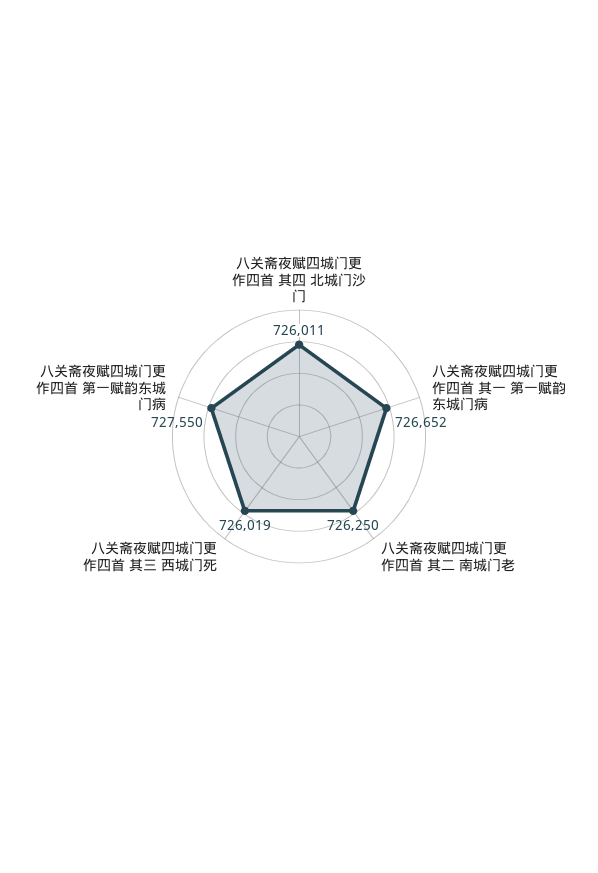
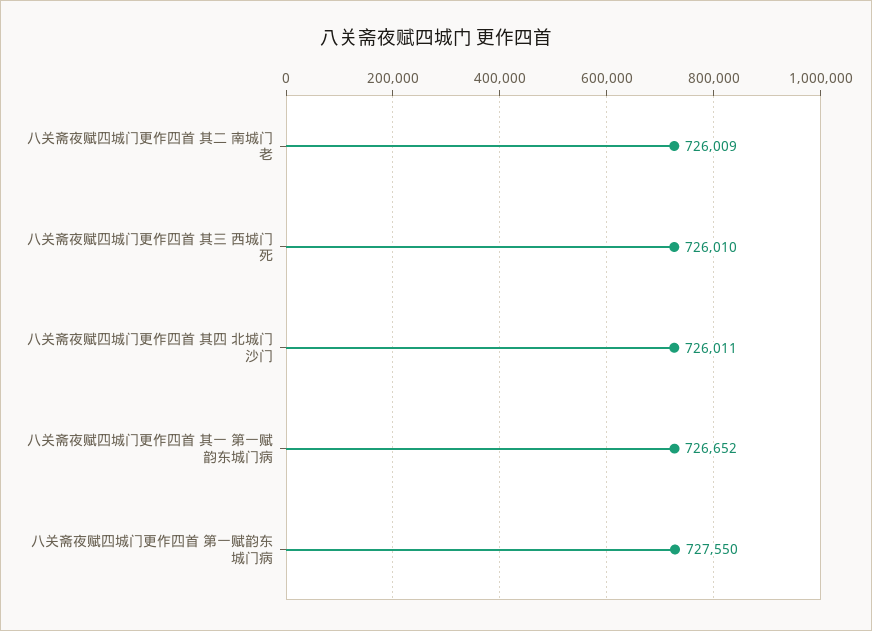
八关斋夜赋四城门更作四首 其二 南城门老: 726250 -> 726009
八关斋夜赋四城门更作四首 其三 西城门死: 726019 -> 726010

